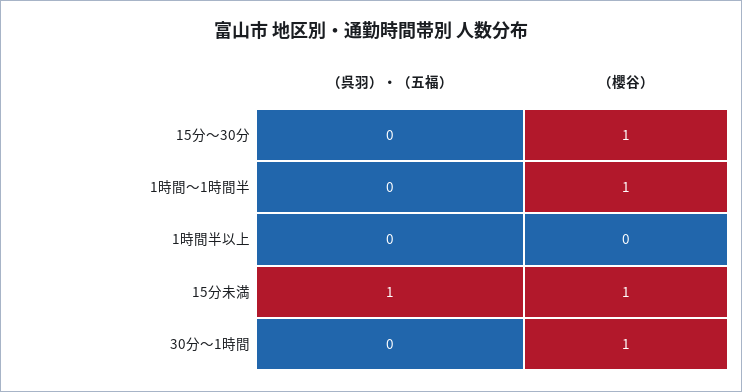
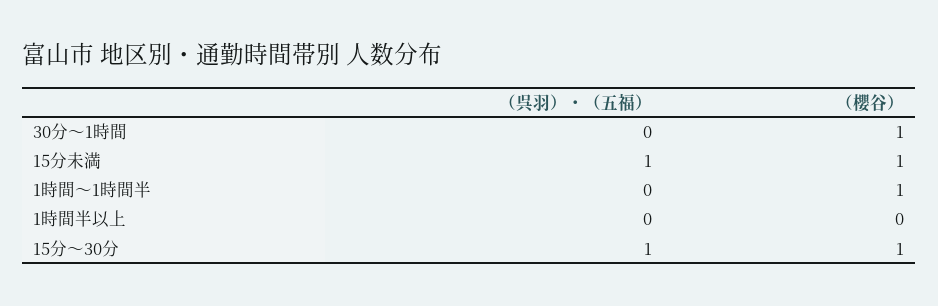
（呉羽）・（五福）, 15分～30分: 0 -> 1

